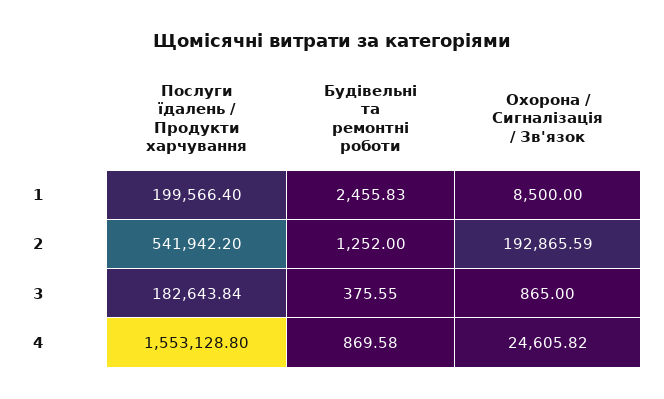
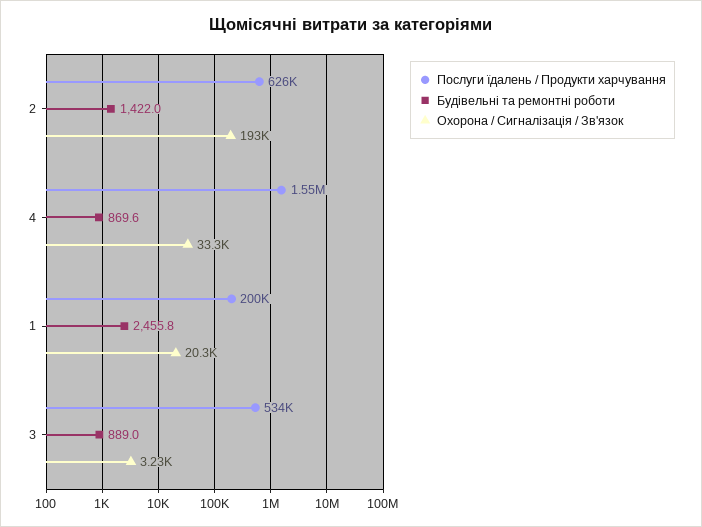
Охорона / Сигналізація / Зв'язок, 1: 8500 -> 20300
Послуги їдалень / Продукти харчування, 2: 541942.2 -> 626000
Будівельні та ремонтні роботи, 2: 1252 -> 1422
Послуги їдалень / Продукти харчування, 3: 182643.84 -> 534000
Будівельні та ремонтні роботи, 3: 375.55 -> 889
Охорона / Сигналізація / Зв'язок, 3: 865 -> 3230
Охорона / Сигналізація / Зв'язок, 4: 24605.82 -> 33300

